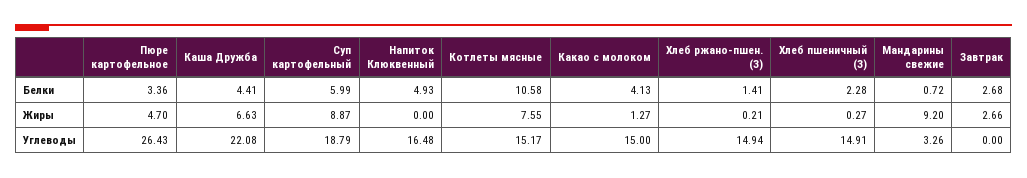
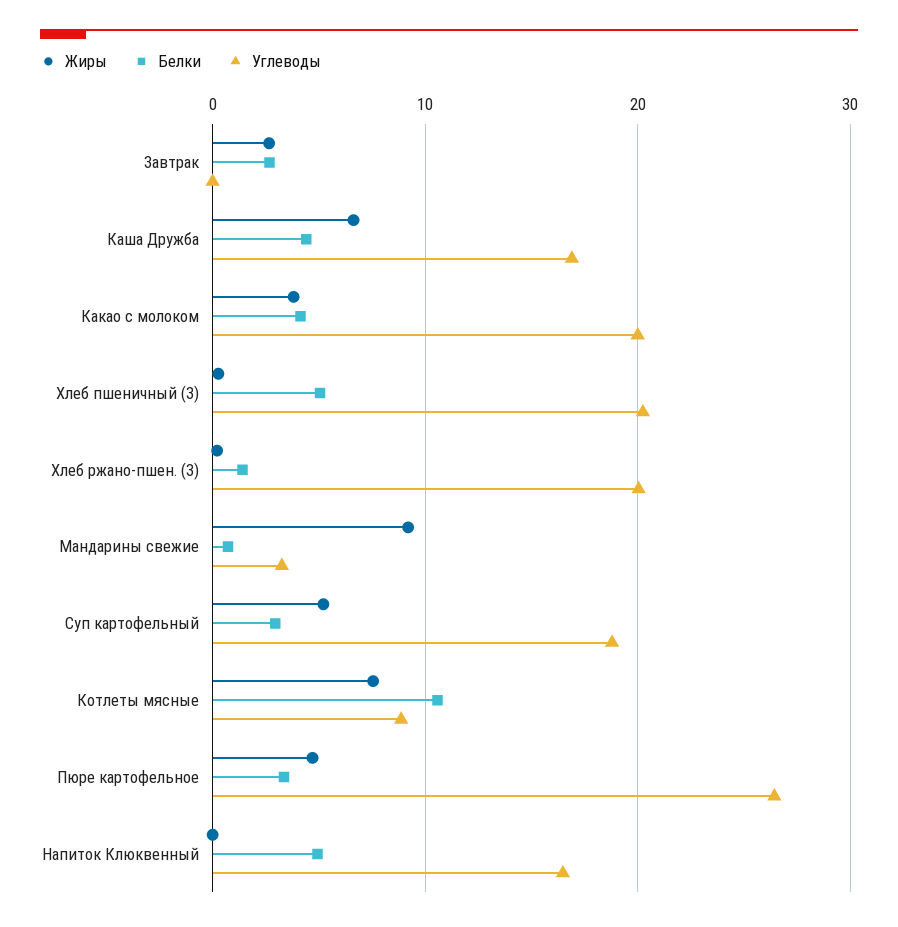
Белки, Суп картофельный: 5.99 -> 3
Белки, Хлеб пшеничный (З): 2.28 -> 5
Жиры, Суп картофельный: 8.87 -> 5
Жиры, Какао с молоком: 1.27 -> 4
Углеводы, Каша Дружба: 22.08 -> 17
Углеводы, Котлеты мясные: 15.17 -> 9
Углеводы, Какао с молоком: 15 -> 20
Углеводы, Хлеб ржано-пшен. (З): 14.94 -> 20
Углеводы, Хлеб пшеничный (З): 14.91 -> 20

